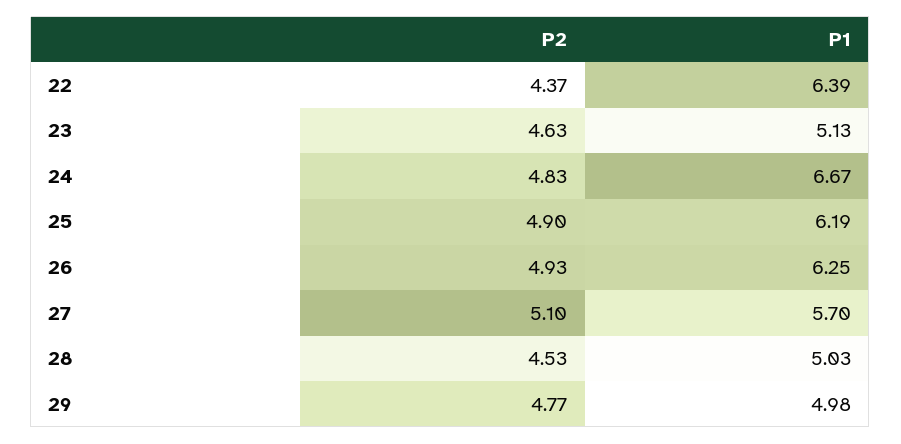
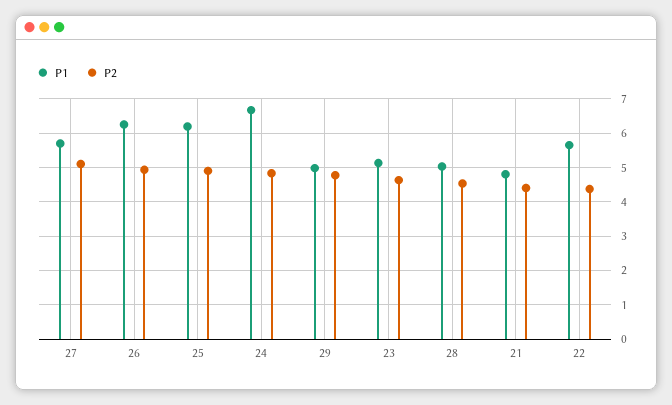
P1, 22: 6.39 -> 5.6
P1, 21: none -> 4.8
P2, 21: none -> 4.4

